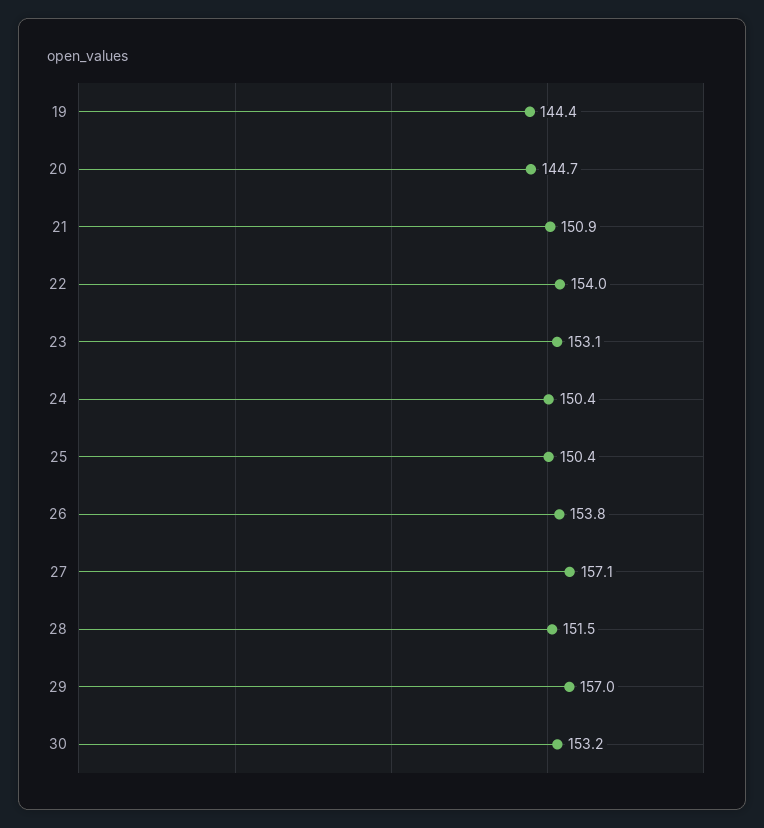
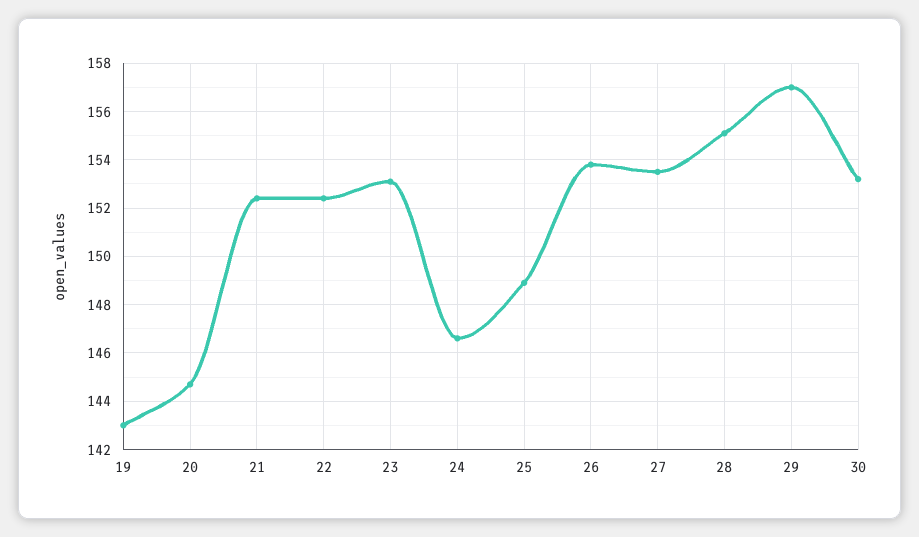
19: 144.4 -> 143
21: 150.9 -> 152.5
22: 154 -> 152.5
24: 150.4 -> 146.5
25: 150.4 -> 149
27: 157.1 -> 153.5
28: 151.5 -> 155

